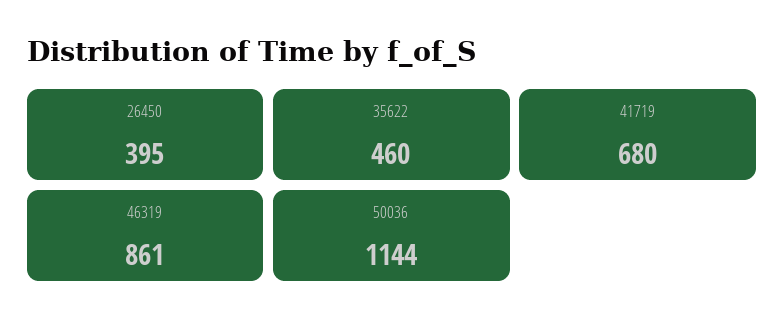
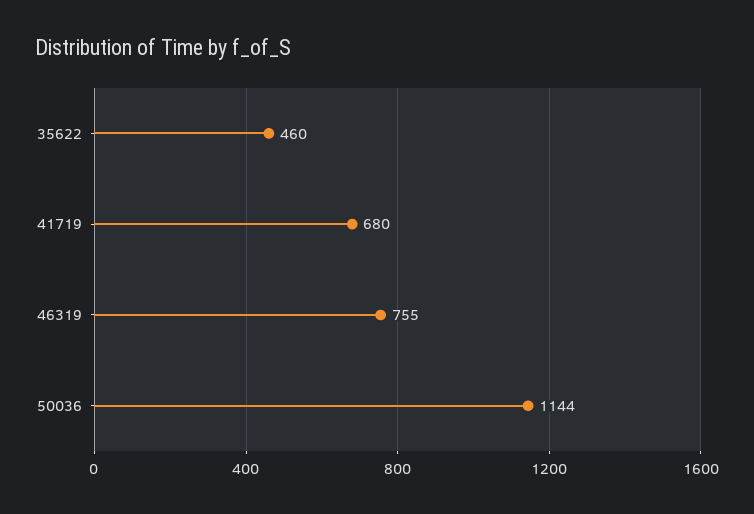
26450: 395 -> none
46319: 861 -> 755

